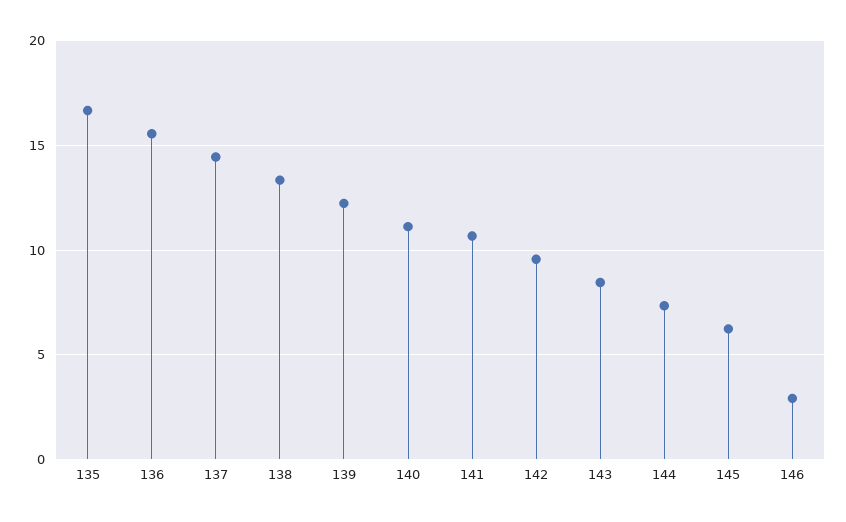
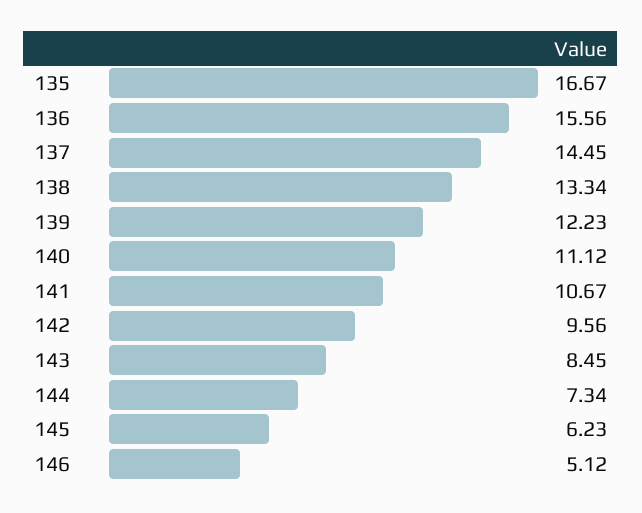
146: 3 -> 5.12

